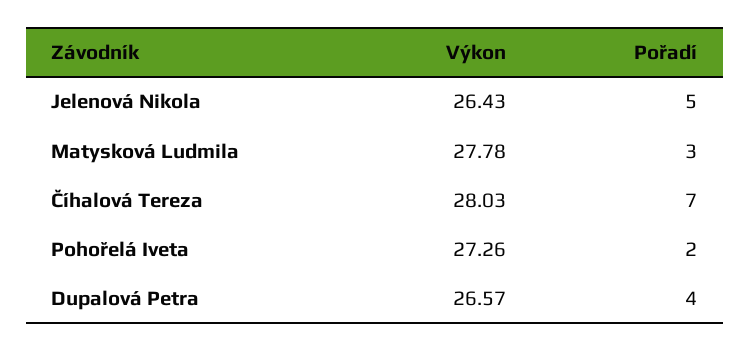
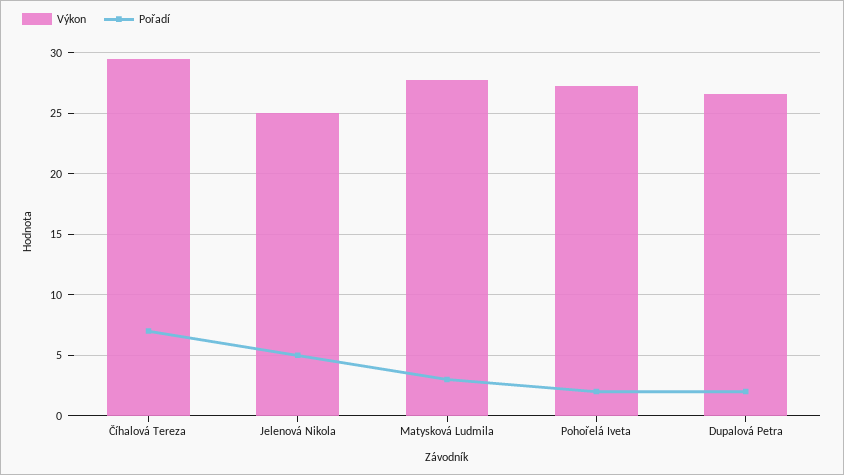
Výkon, Jelenová Nikola: 26.43 -> 25
Výkon, Číhalová Tereza: 28.03 -> 29.5
Pořadí, Dupalová Petra: 4 -> 2

